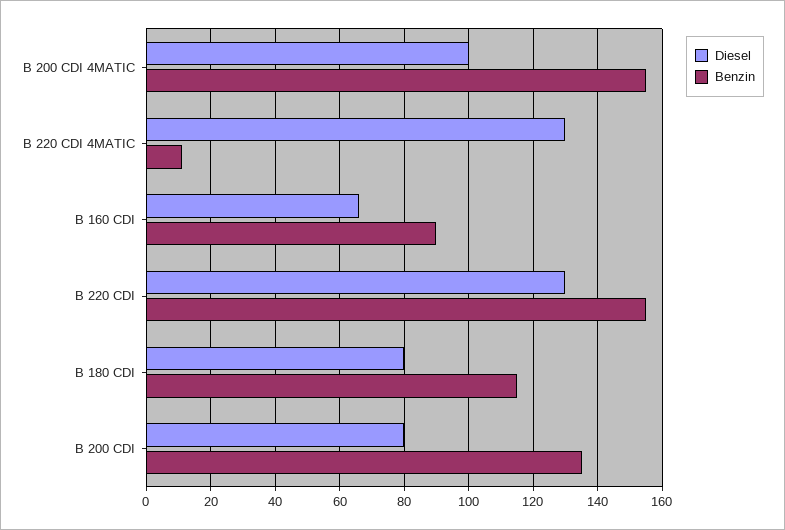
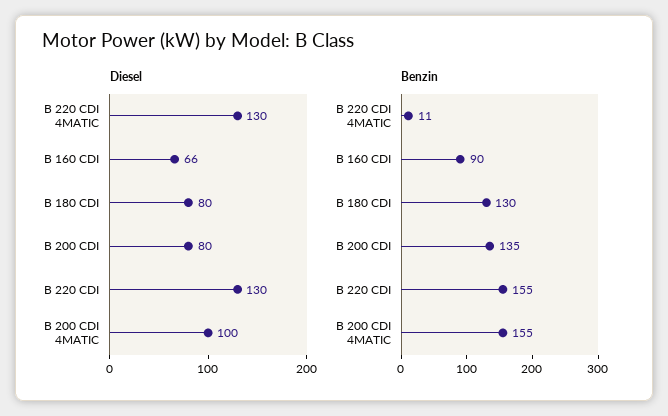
Benzin, B 180 CDI: 115 -> 130

